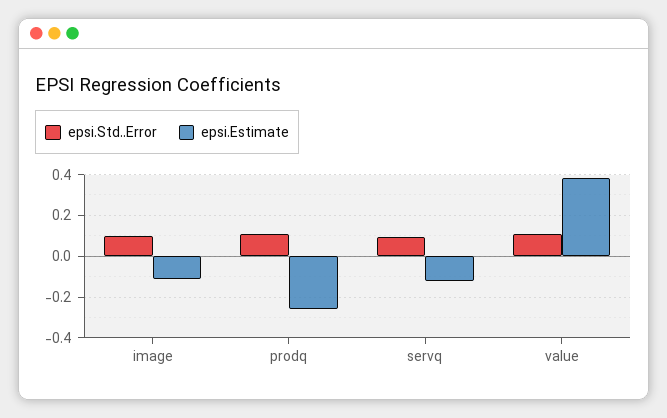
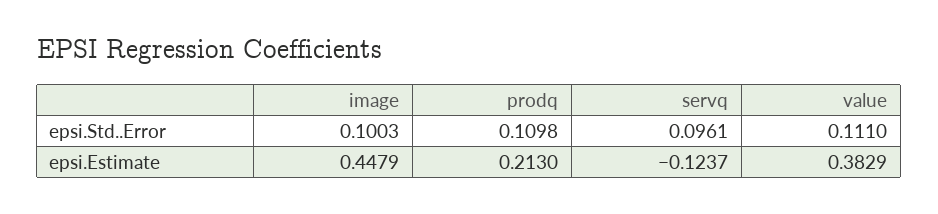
epsi.Estimate, image: -0.1 -> 0.4479
epsi.Estimate, prodq: -0.25 -> 0.213

